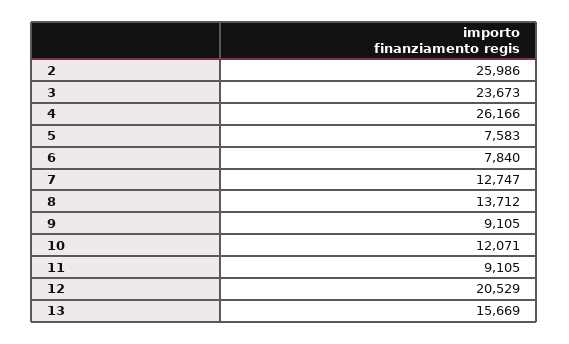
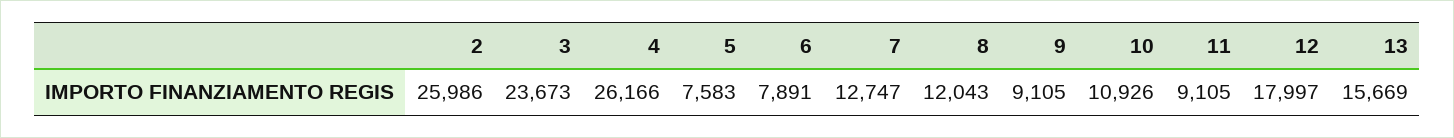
6: 7840 -> 7891
8: 13712 -> 12043
10: 12071 -> 10926
12: 20529 -> 17997

